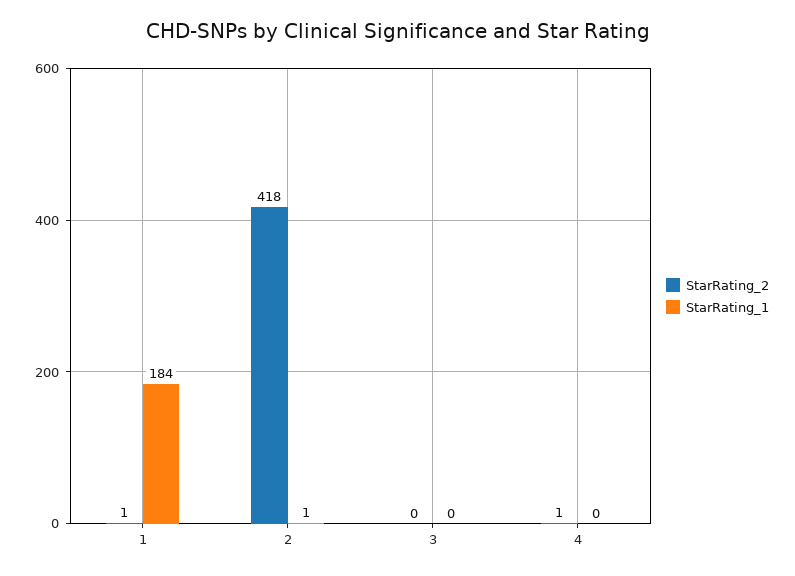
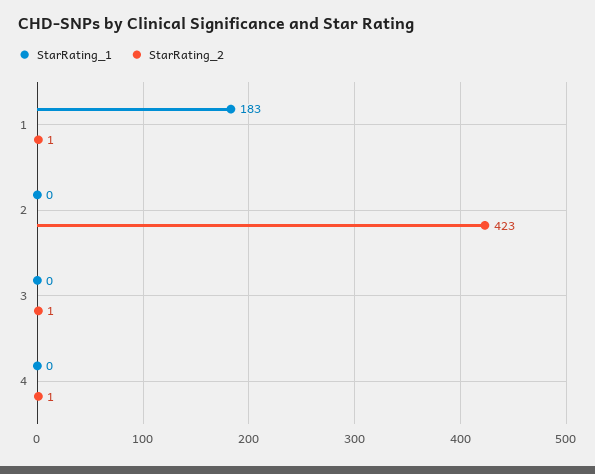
StarRating_1, 1: 184 -> 183
StarRating_2, 2: 418 -> 423
StarRating_1, 2: 1 -> 0
StarRating_2, 3: 0 -> 1

